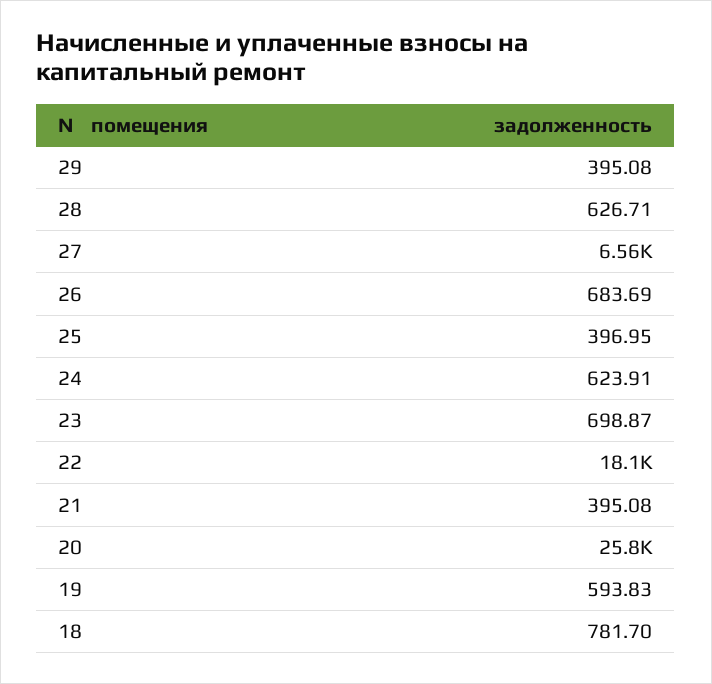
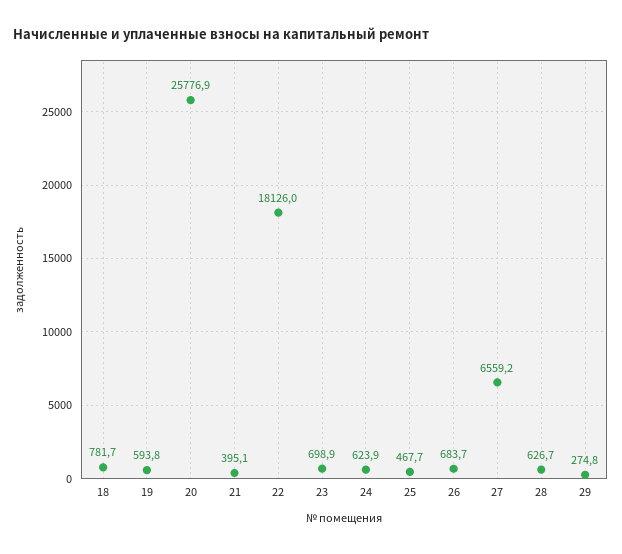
29: 395.08 -> 274.8
25: 396.95 -> 467.7

